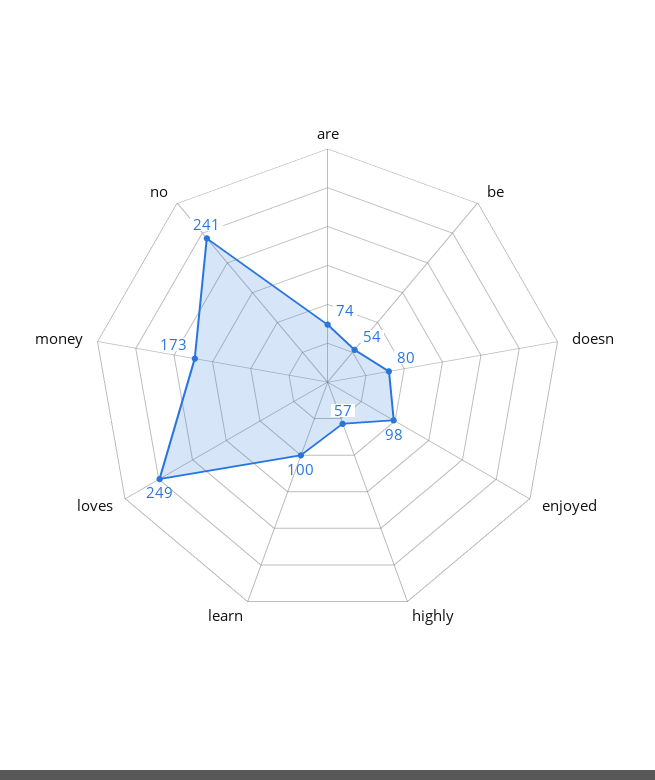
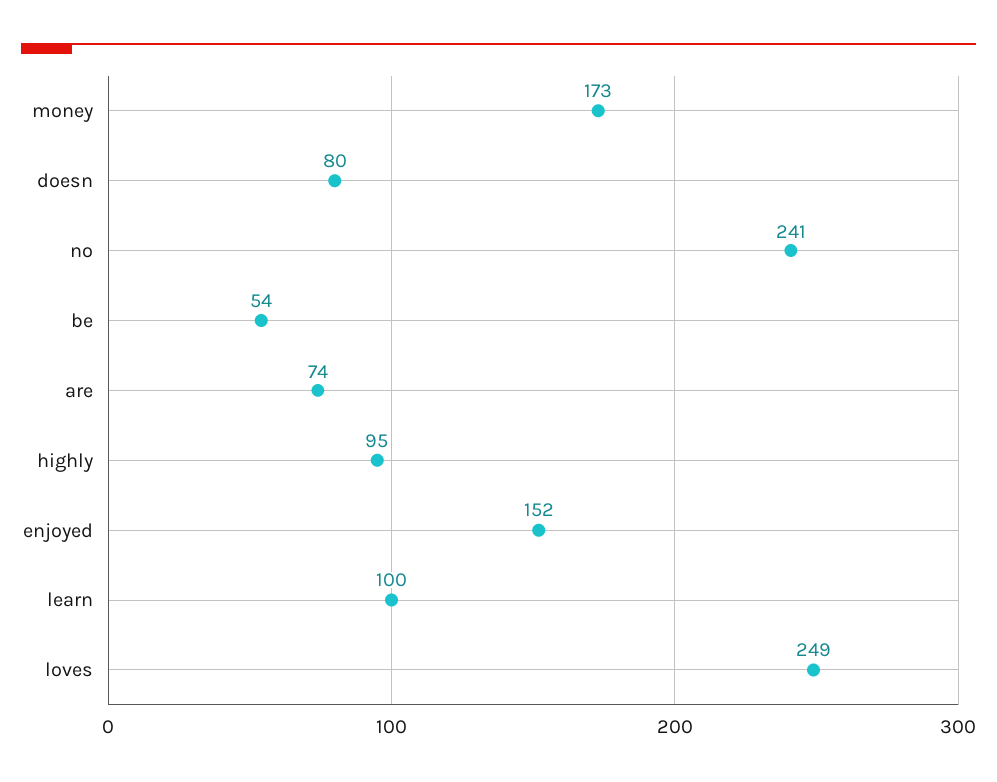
enjoyed: 98 -> 152
highly: 57 -> 95

